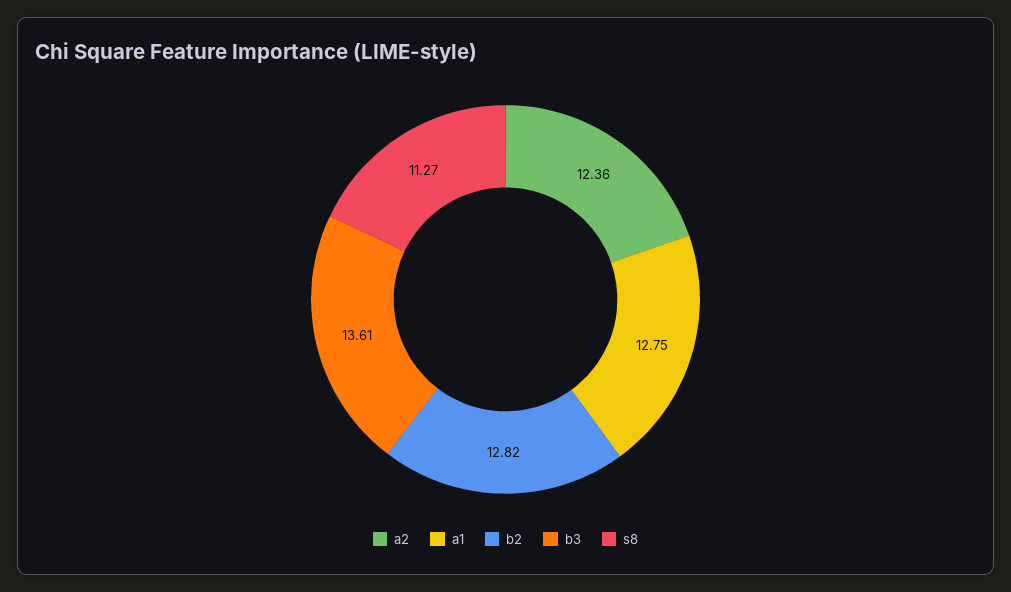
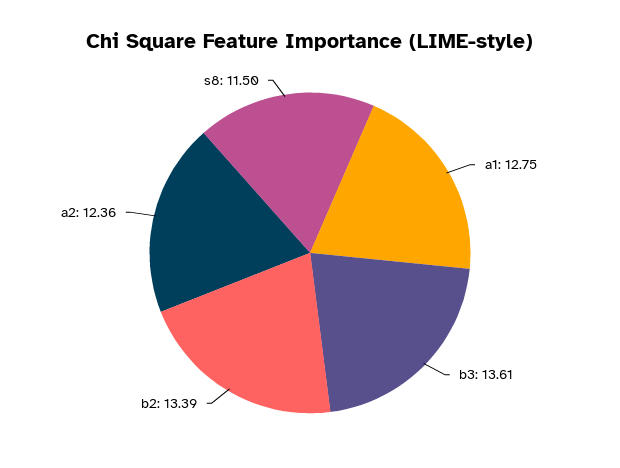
b2: 12.82 -> 13.39
s8: 11.27 -> 11.5

